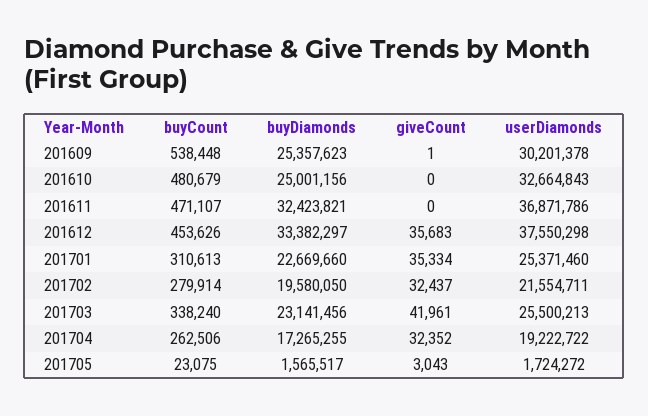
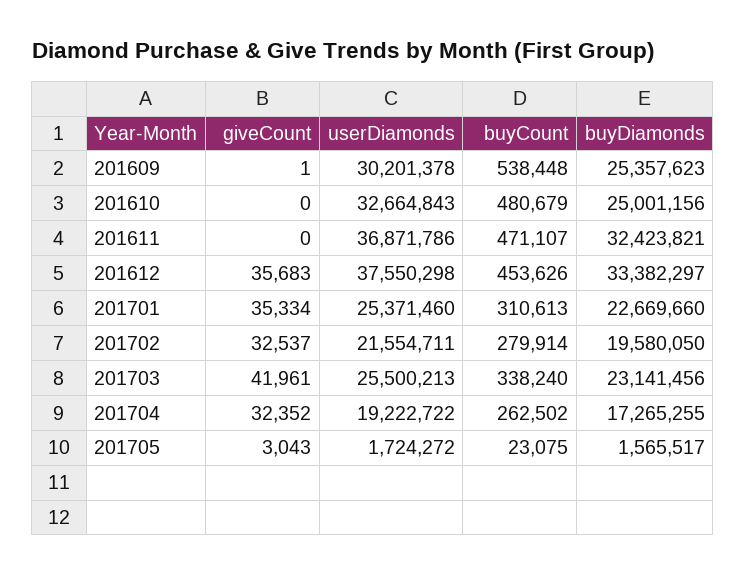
giveCount, 201702: 32437 -> 32537
buyCount, 201704: 262506 -> 262502

